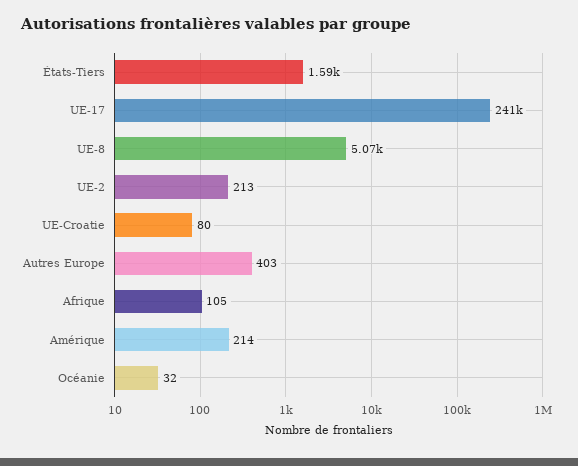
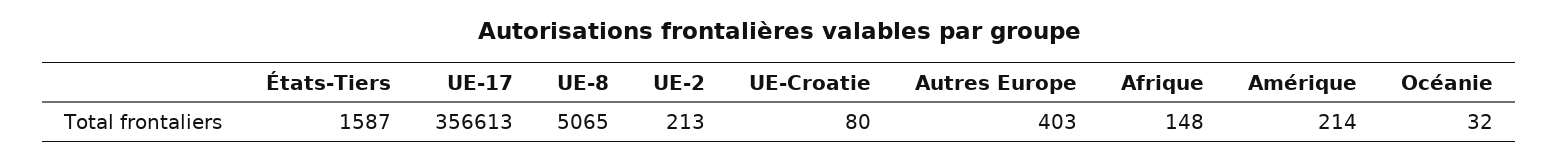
UE-17: 241000 -> 356613
Afrique: 105 -> 148

